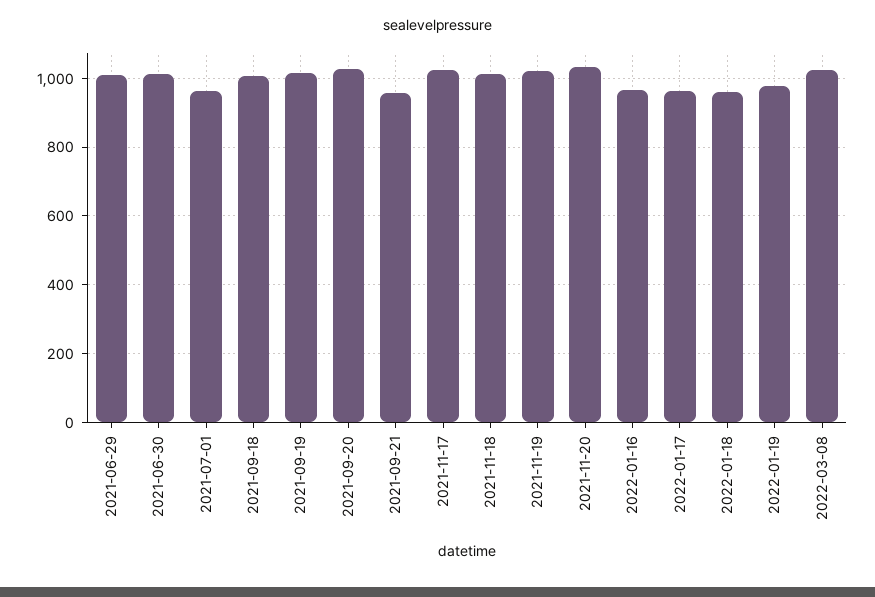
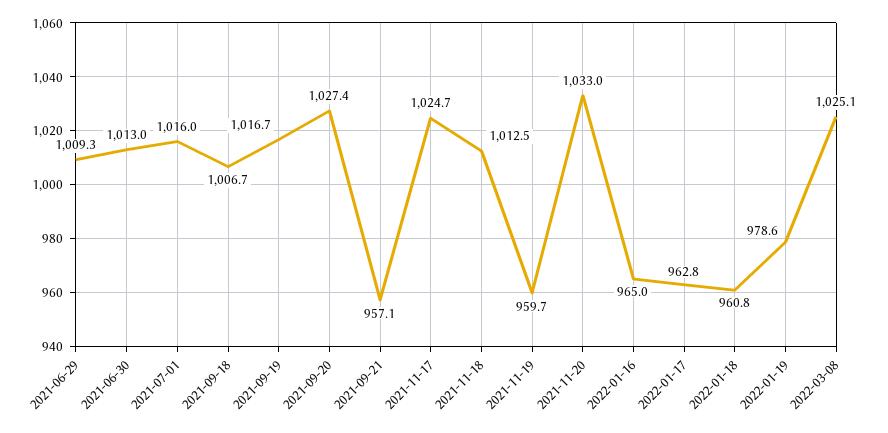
2021-07-01: 960 -> 1016
2021-11-19: 1020 -> 959.7

